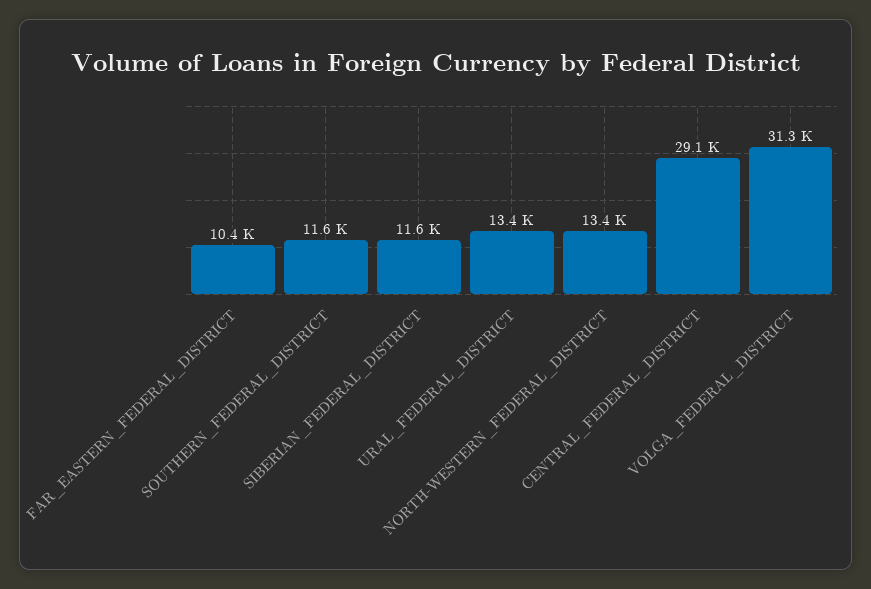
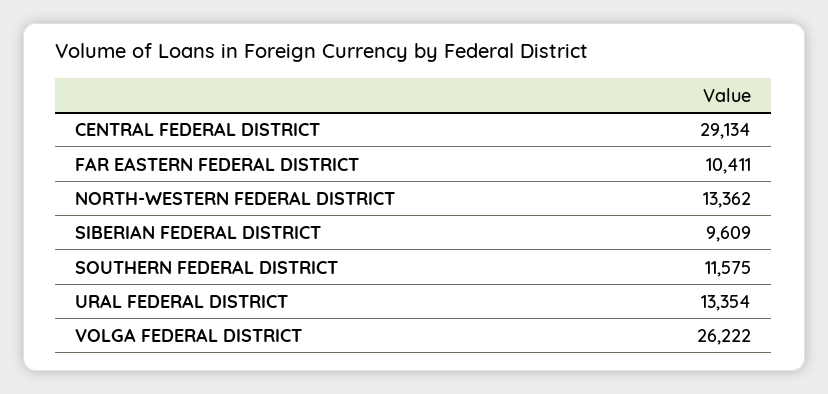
SIBERIAN_FEDERAL_DISTRICT: 11600 -> 9609
VOLGA_FEDERAL_DISTRICT: 31300 -> 26222

